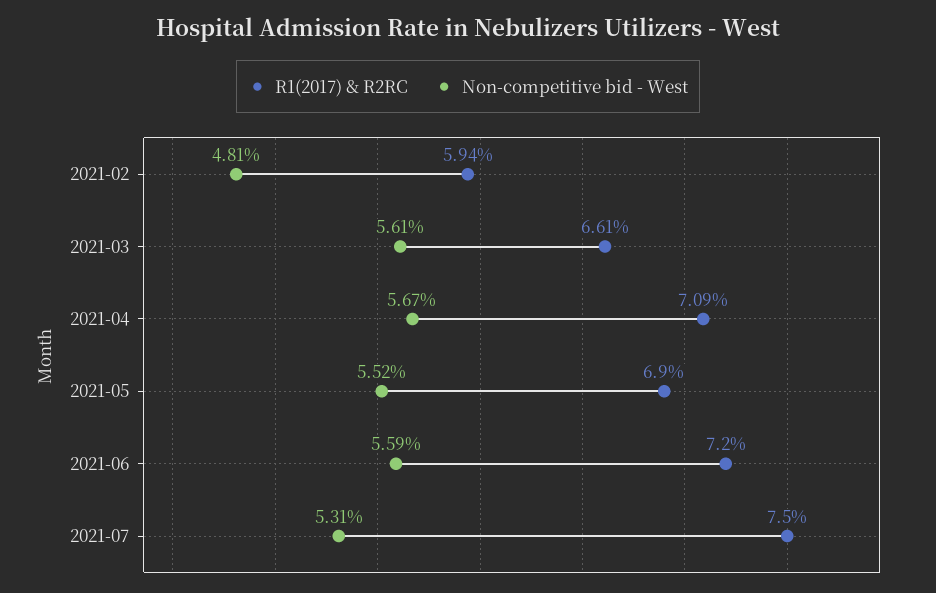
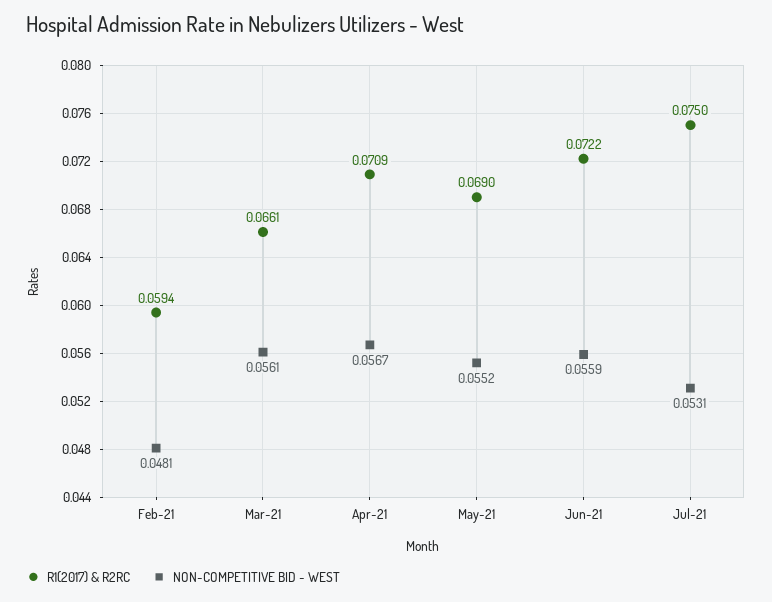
R1(2017) & R2RC, 2021-06: 0.072 -> 0.0722

